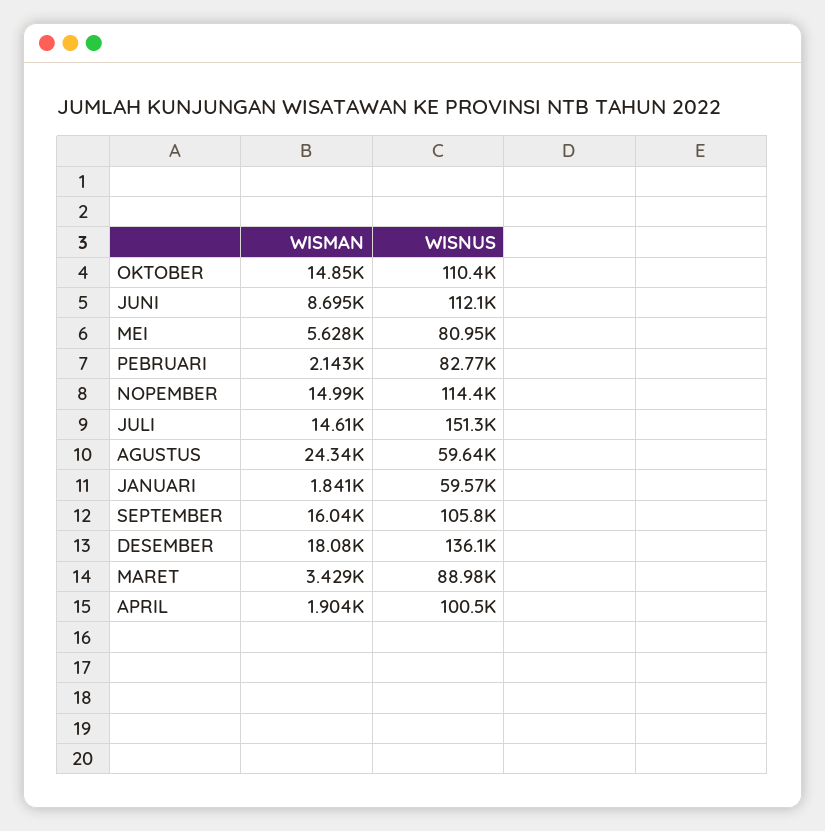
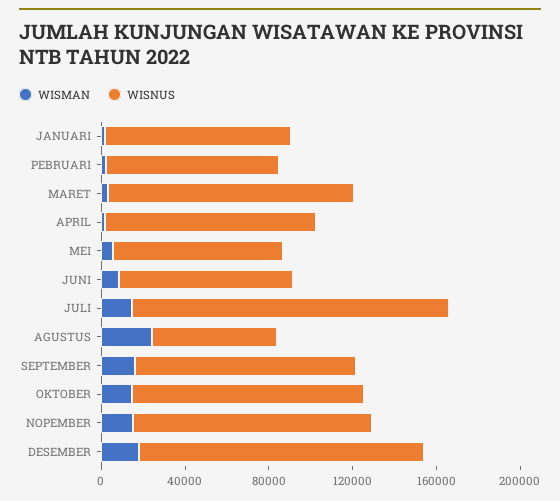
WISNUS, JUNI: 112100 -> 80000
WISNUS, JANUARI: 59570 -> 90000
WISNUS, MARET: 88980 -> 120000

